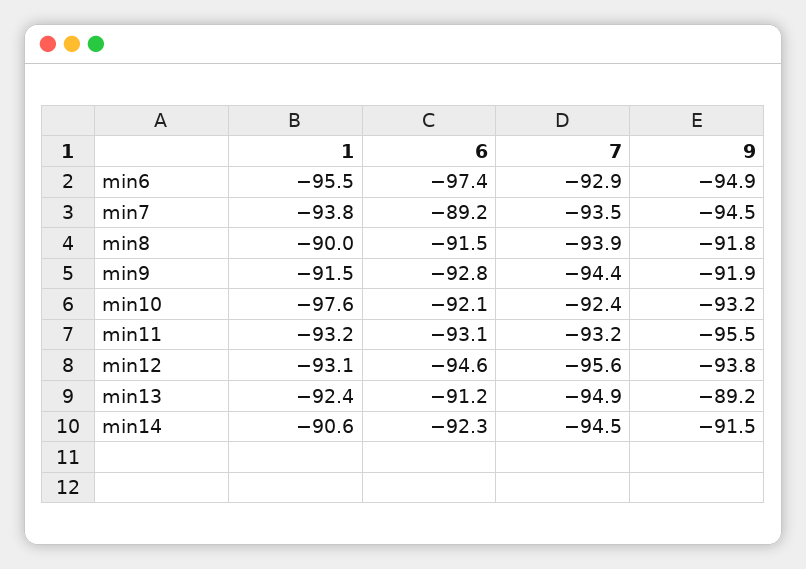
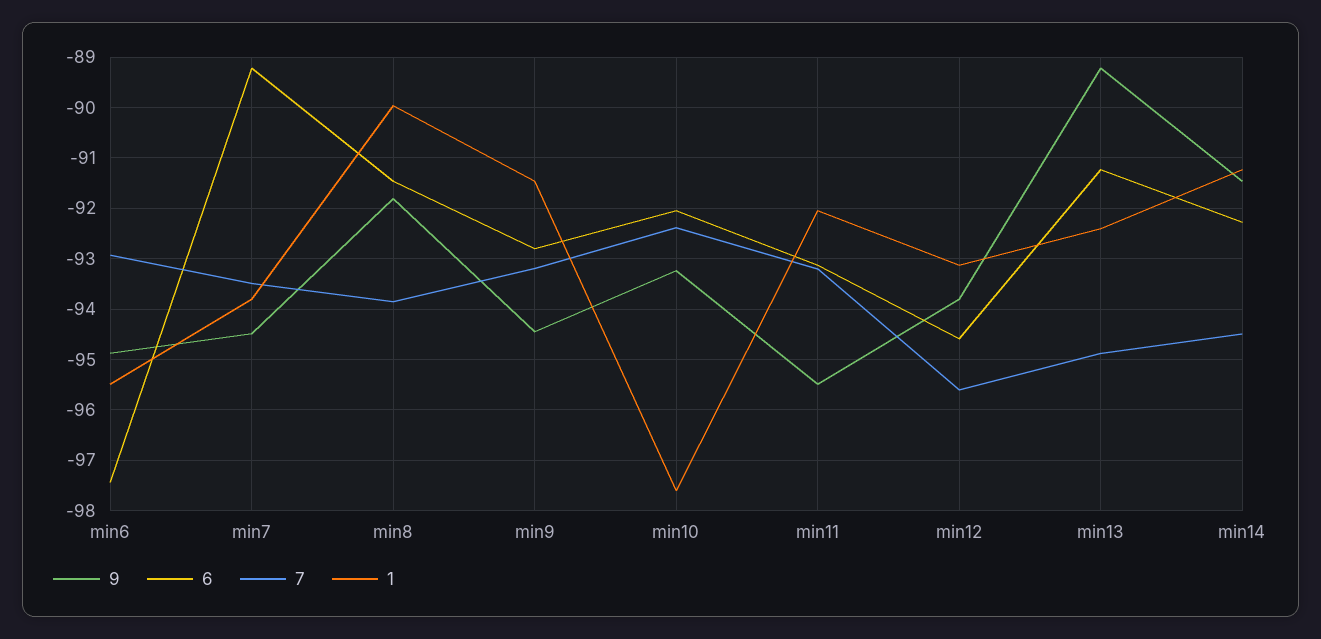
7, min9: -94.4 -> -93.2
9, min9: -91.9 -> -94.4
1, min11: -93.2 -> -92
1, min14: -90.6 -> -91.2

